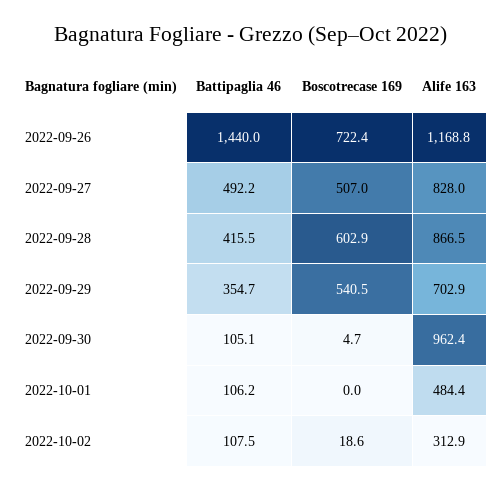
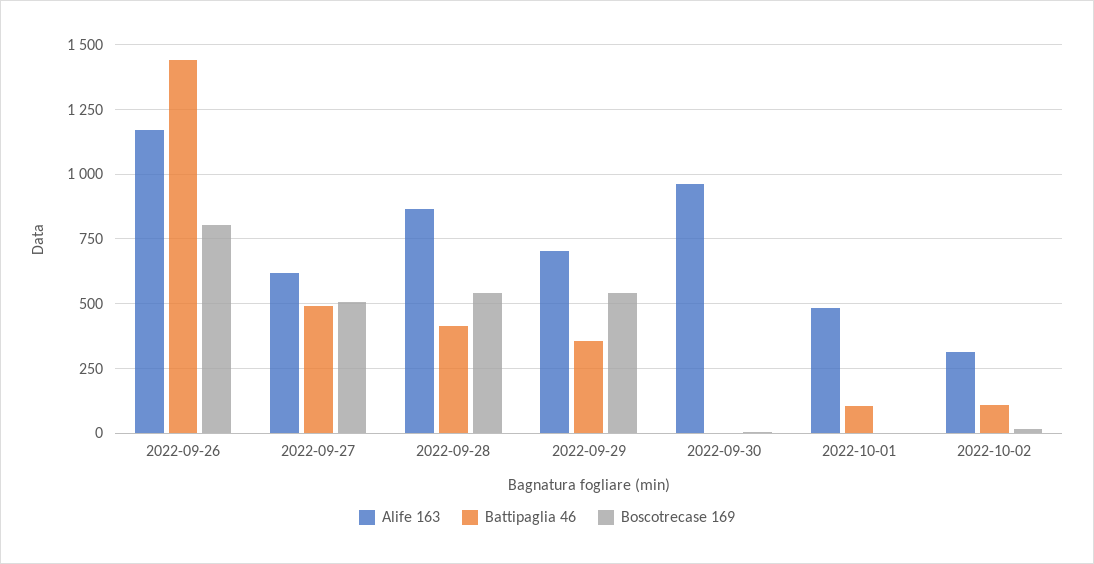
Boscotrecase 169, 2022-09-26: 722.4 -> 800
Alife 163, 2022-09-27: 828 -> 625
Boscotrecase 169, 2022-09-28: 602.9 -> 550
Battipaglia 46, 2022-09-30: 105.1 -> 0

